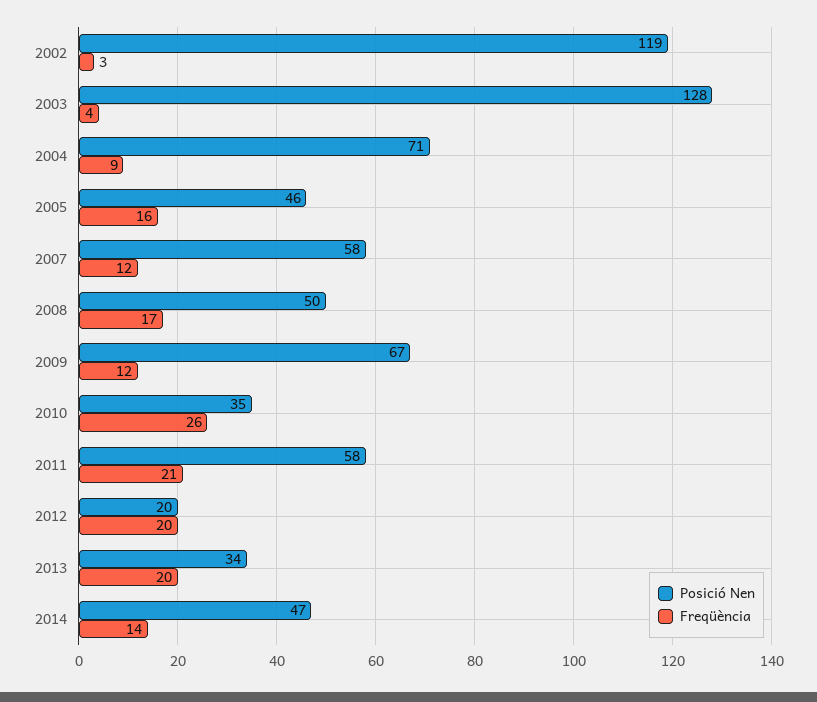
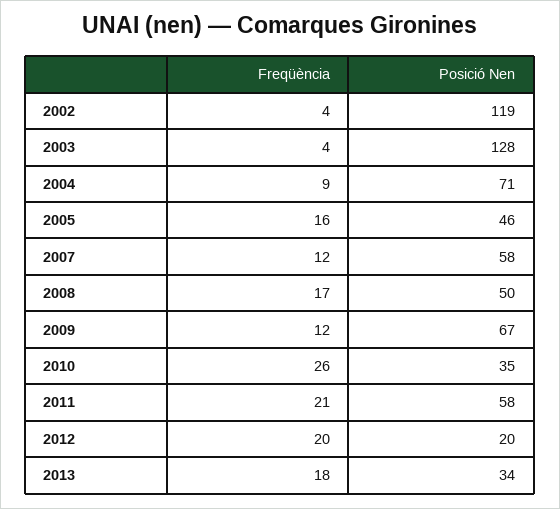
Freqüència, 2002: 3 -> 4
Freqüència, 2013: 20 -> 18
Posició Nen, 2014: 47 -> none
Freqüència, 2014: 14 -> none

